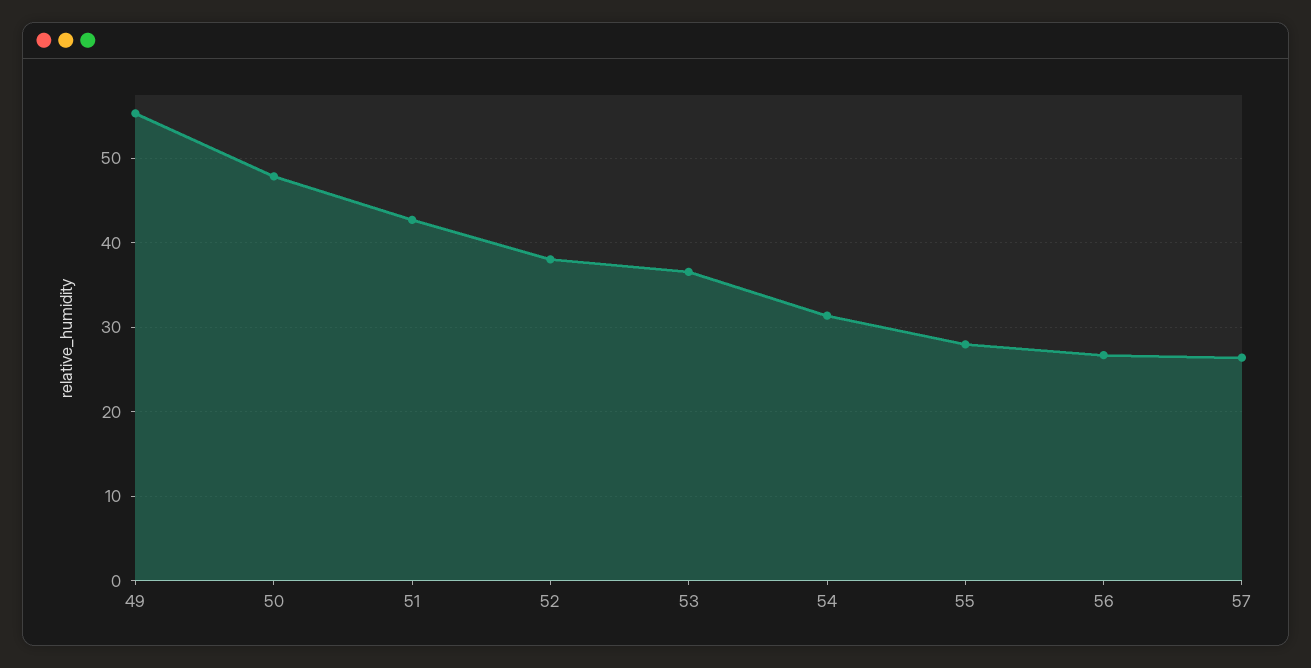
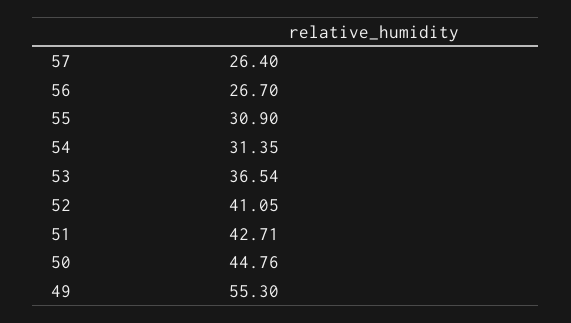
50: 48 -> 44.76
52: 38 -> 41.05
55: 28 -> 30.9

